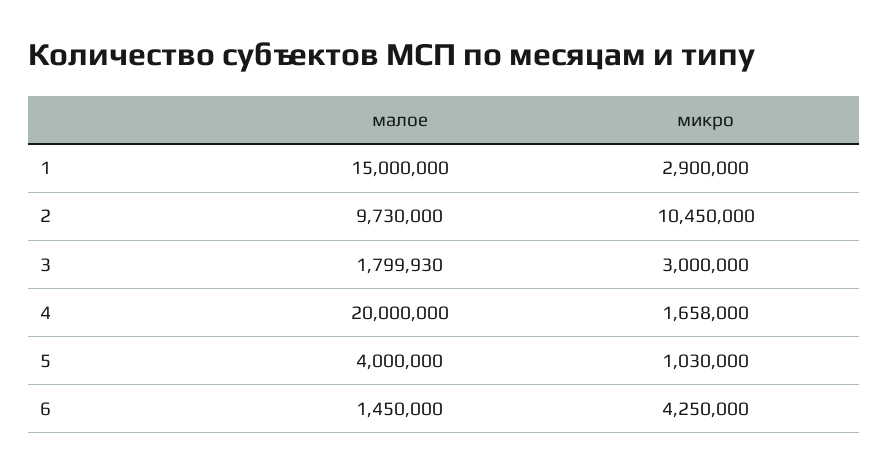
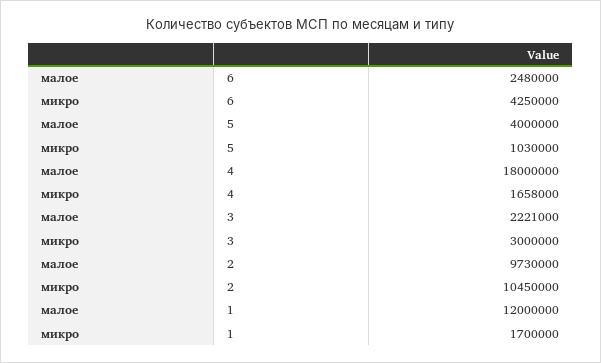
малое, 1: 15000000 -> 12000000
микро, 1: 2900000 -> 1700000
малое, 3: 1799930 -> 2221000
малое, 4: 20000000 -> 18000000
малое, 6: 1450000 -> 2480000

